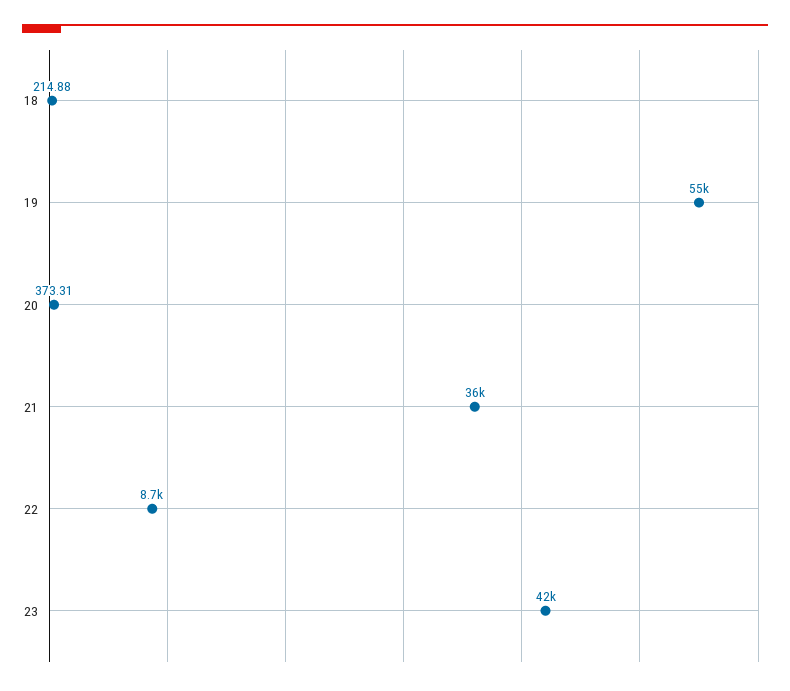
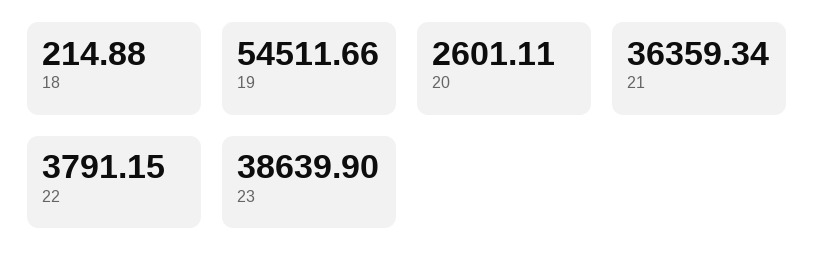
20: 373.31 -> 2601.11
22: 8700 -> 3791.15
23: 42000 -> 38639.9

